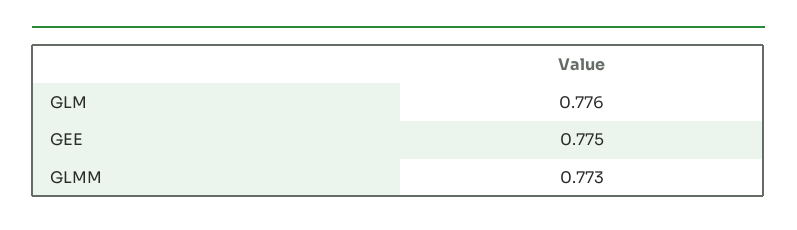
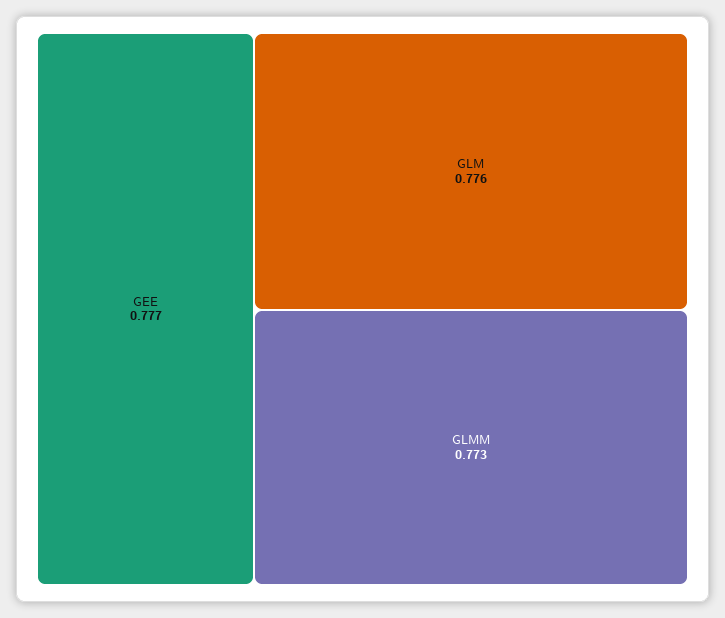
GEE: 0.775 -> 0.777

